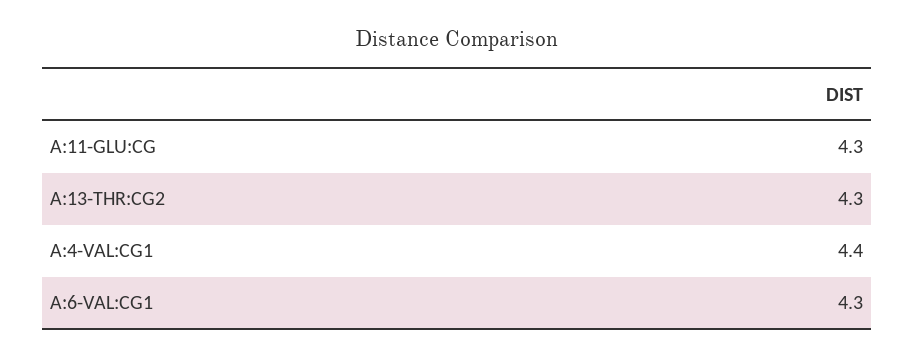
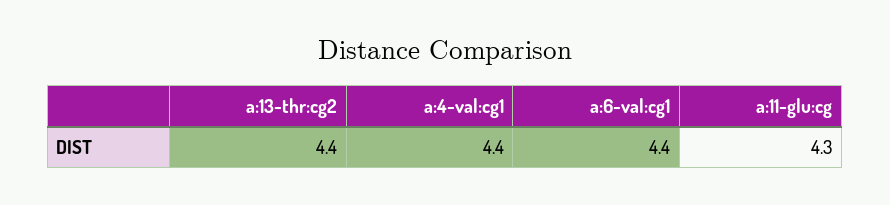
A:13-THR:CG2: 4.3 -> 4.4
A:6-VAL:CG1: 4.3 -> 4.4

